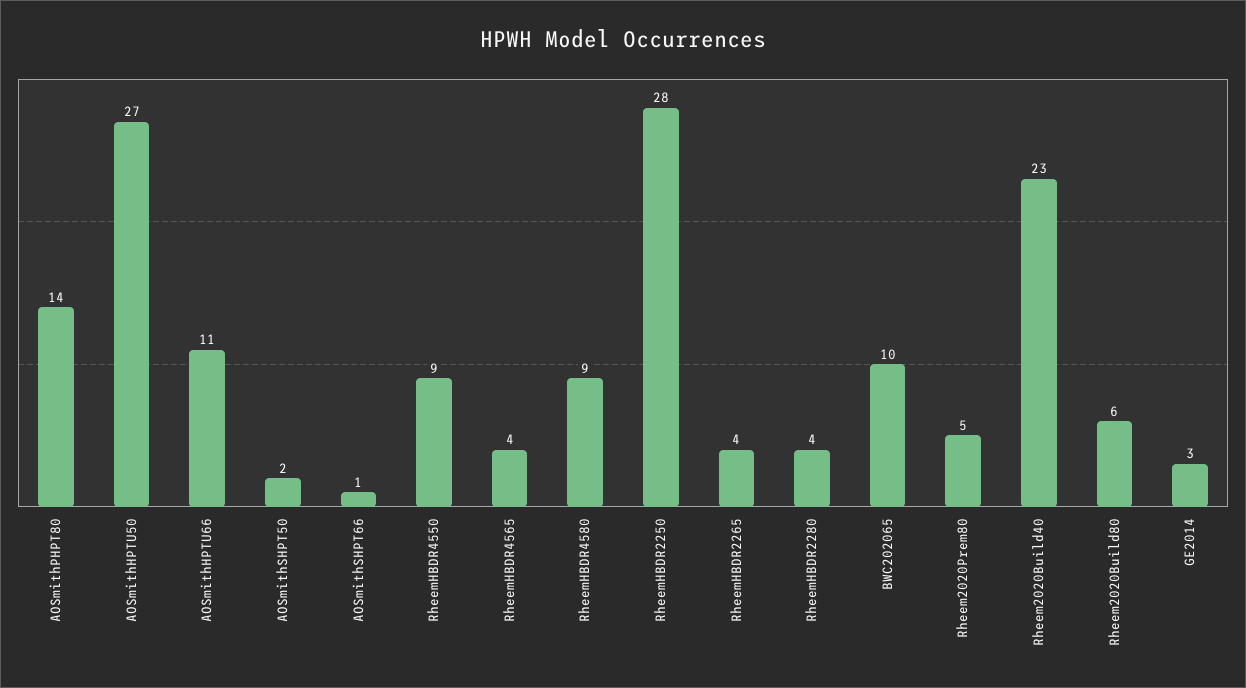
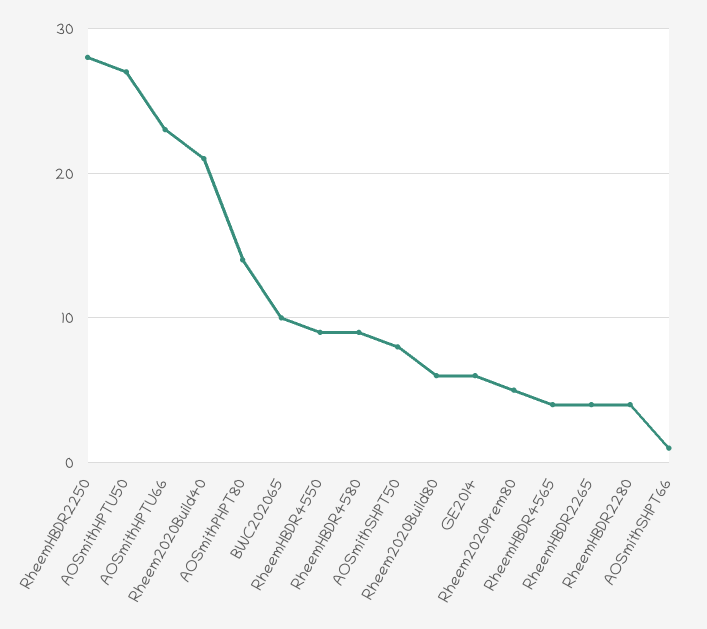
AOSmithHPTU66: 11 -> 23
AOSmithSHPT50: 2 -> 8
Rheem2020Build40: 23 -> 21
GE2014: 3 -> 6

